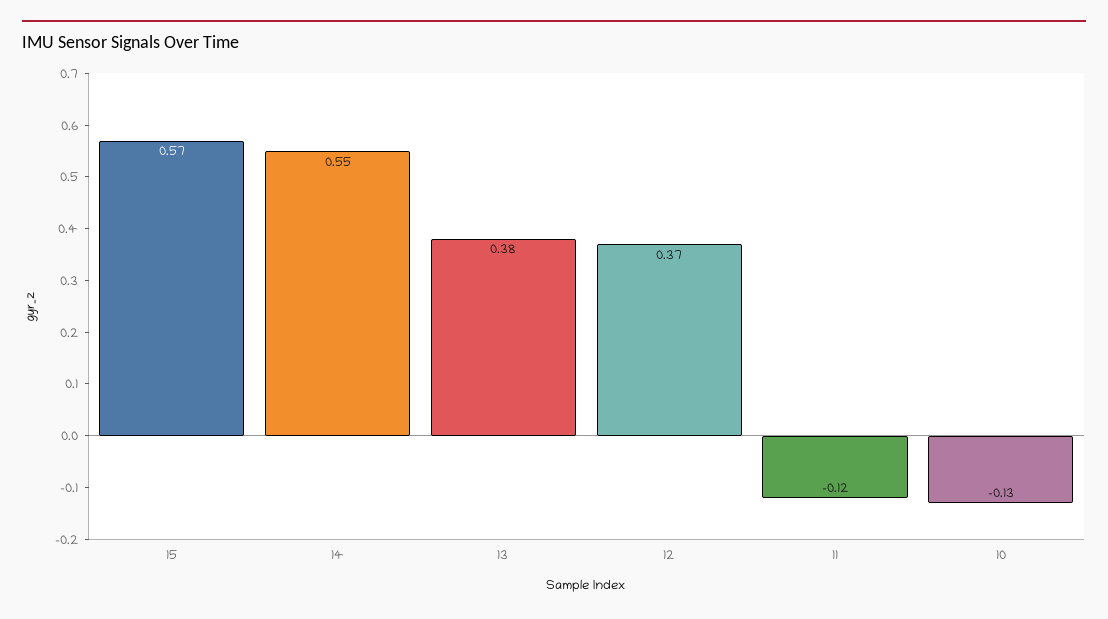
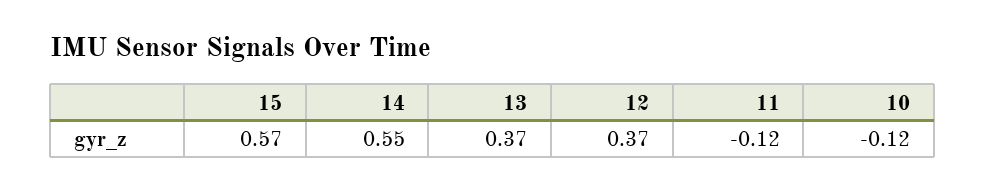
13: 0.38 -> 0.37
10: -0.13 -> -0.12

